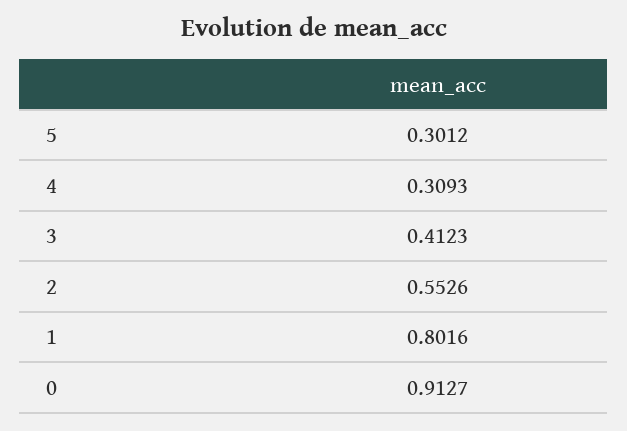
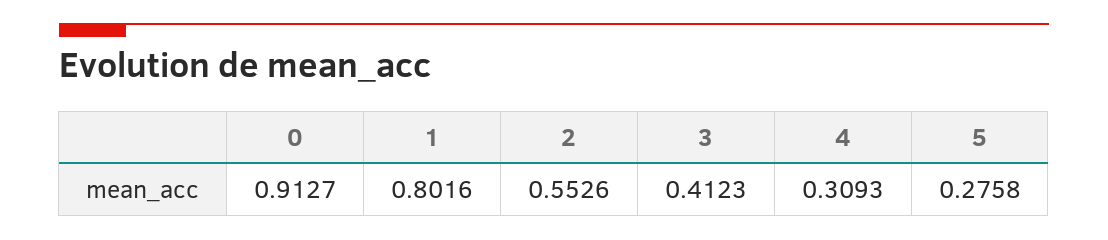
5: 0.3012 -> 0.2758

